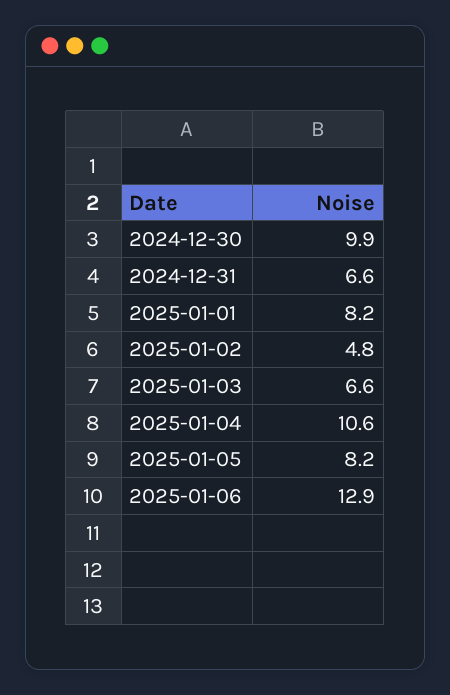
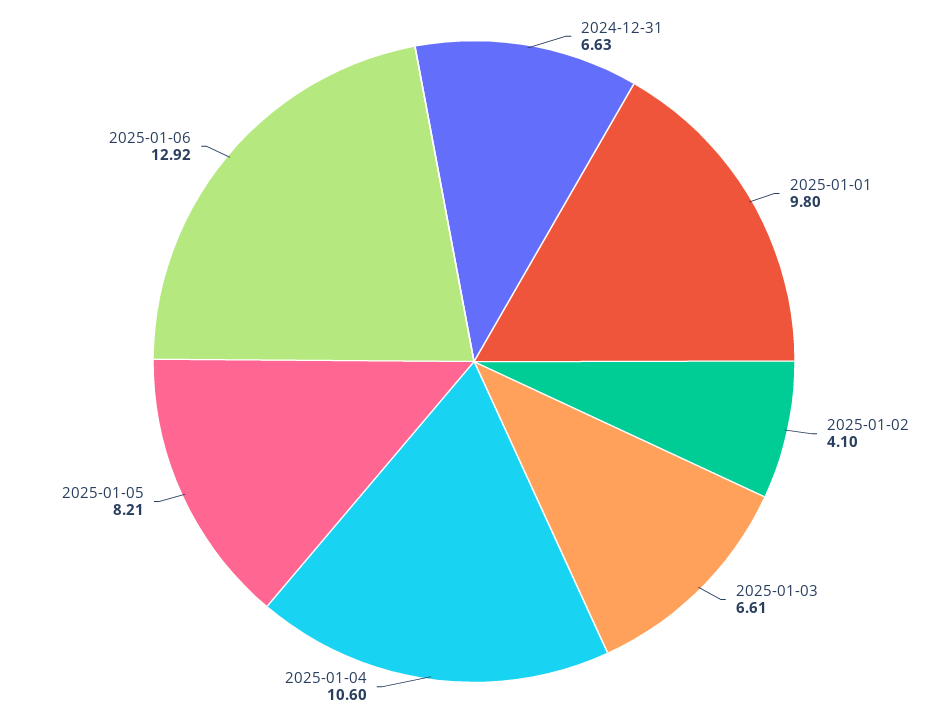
2024-12-30: 9.9 -> none
2025-01-01: 8.2 -> 9.8
2025-01-02: 4.8 -> 4.1

